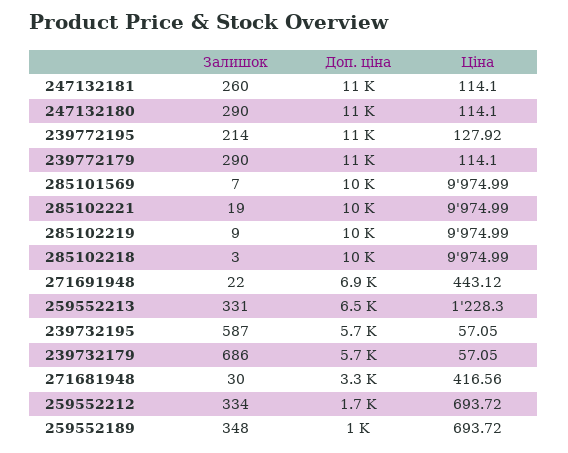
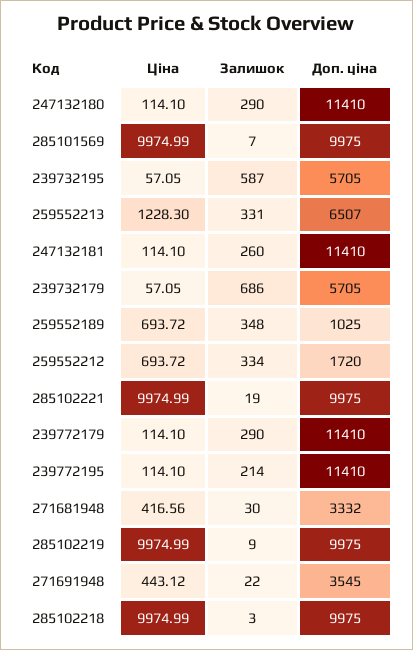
Ціна, 239772195: 127.92 -> 114.1
Доп. ціна, 271691948: 6900 -> 3545

